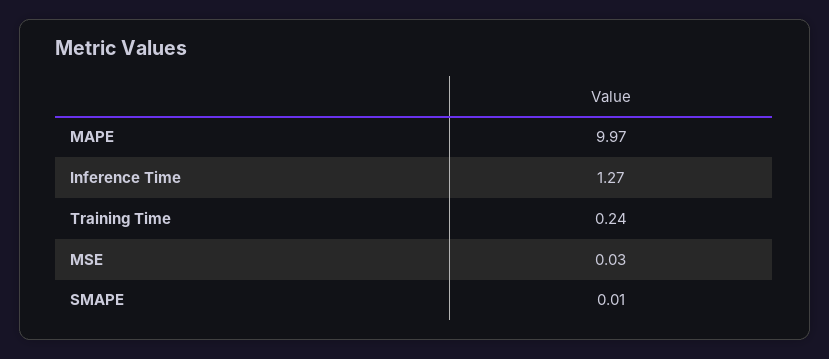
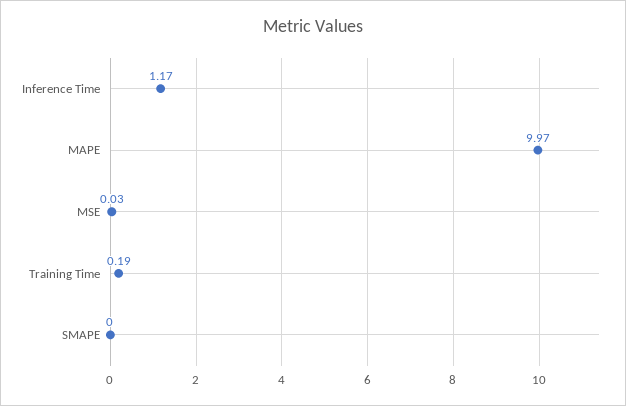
Inference Time: 1.27 -> 1.17
Training Time: 0.24 -> 0.19
SMAPE: 0.01 -> 0

